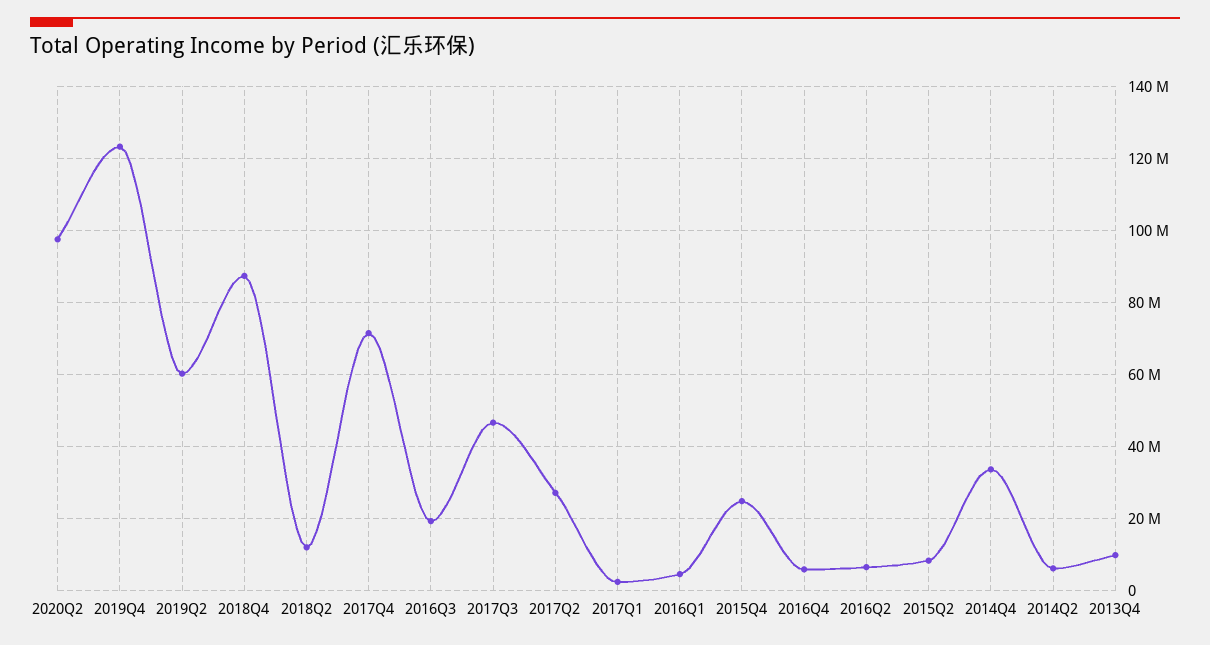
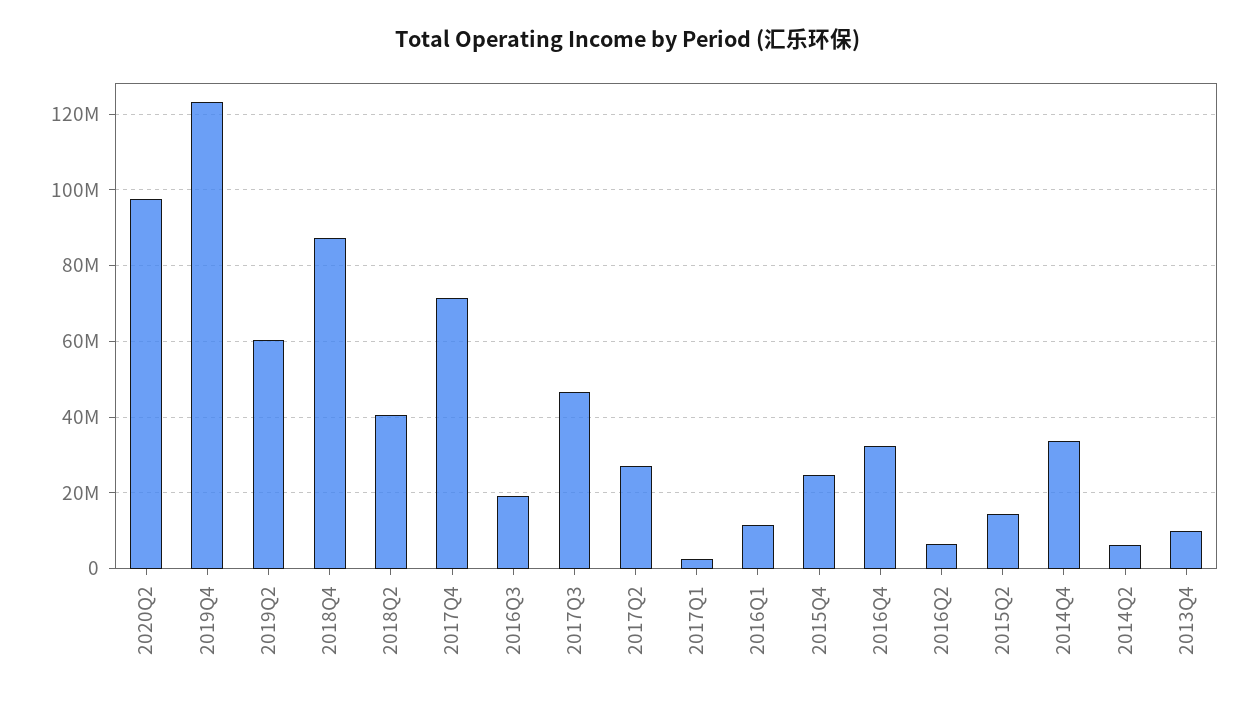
2018Q2: 12000000 -> 40000000
2016Q1: 4000000 -> 12000000
2016Q4: 6000000 -> 32000000
2015Q2: 8000000 -> 14000000

